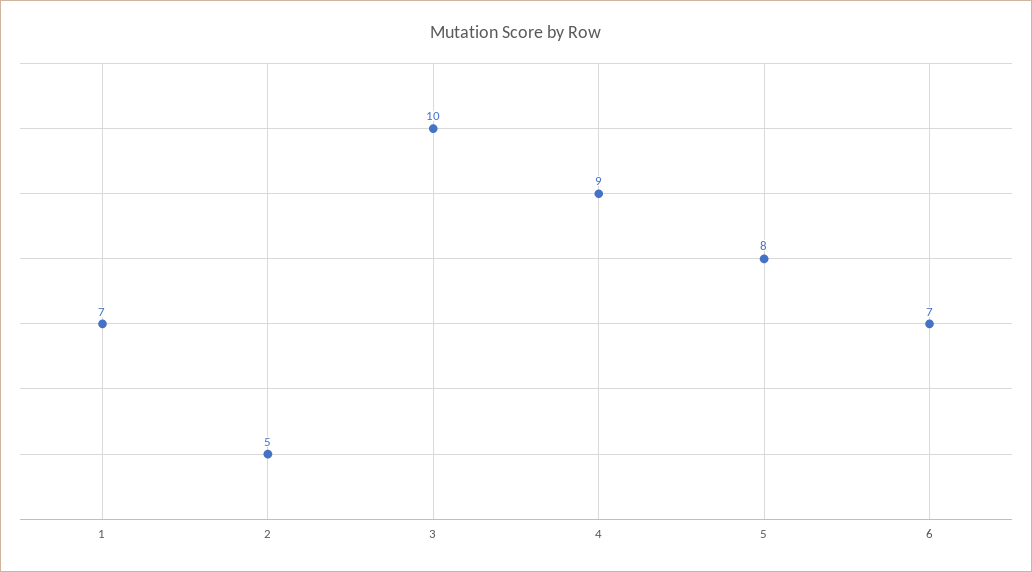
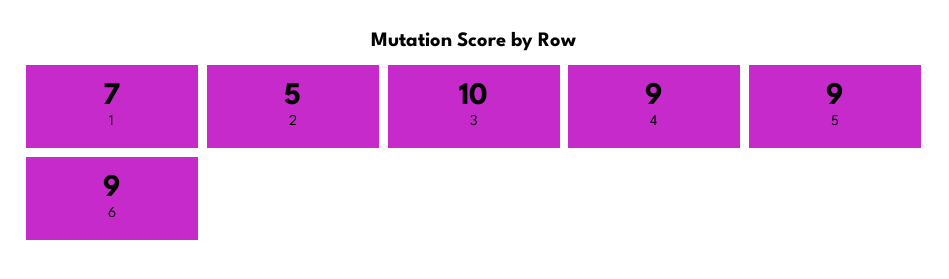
5: 8 -> 9
6: 7 -> 9

